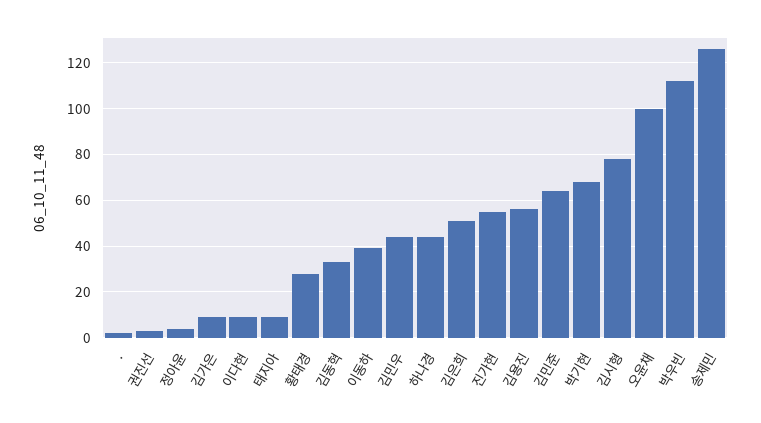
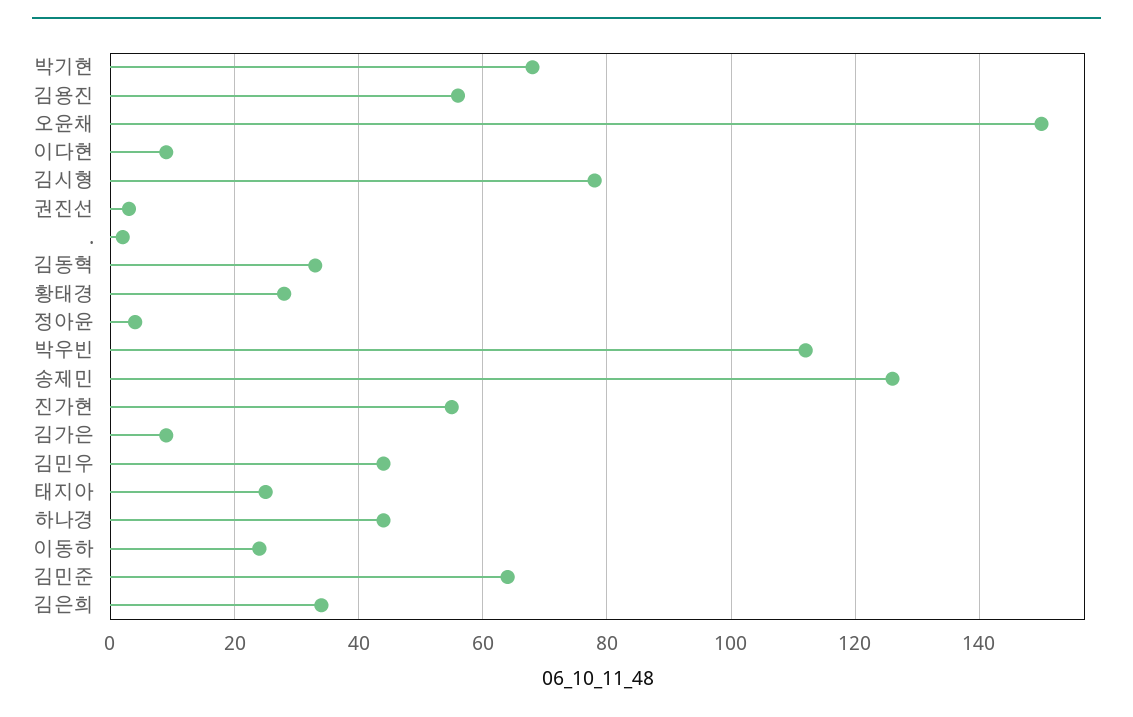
태지아: 10 -> 25
이동하: 40 -> 25
김은희: 50 -> 35
오윤채: 100 -> 150

